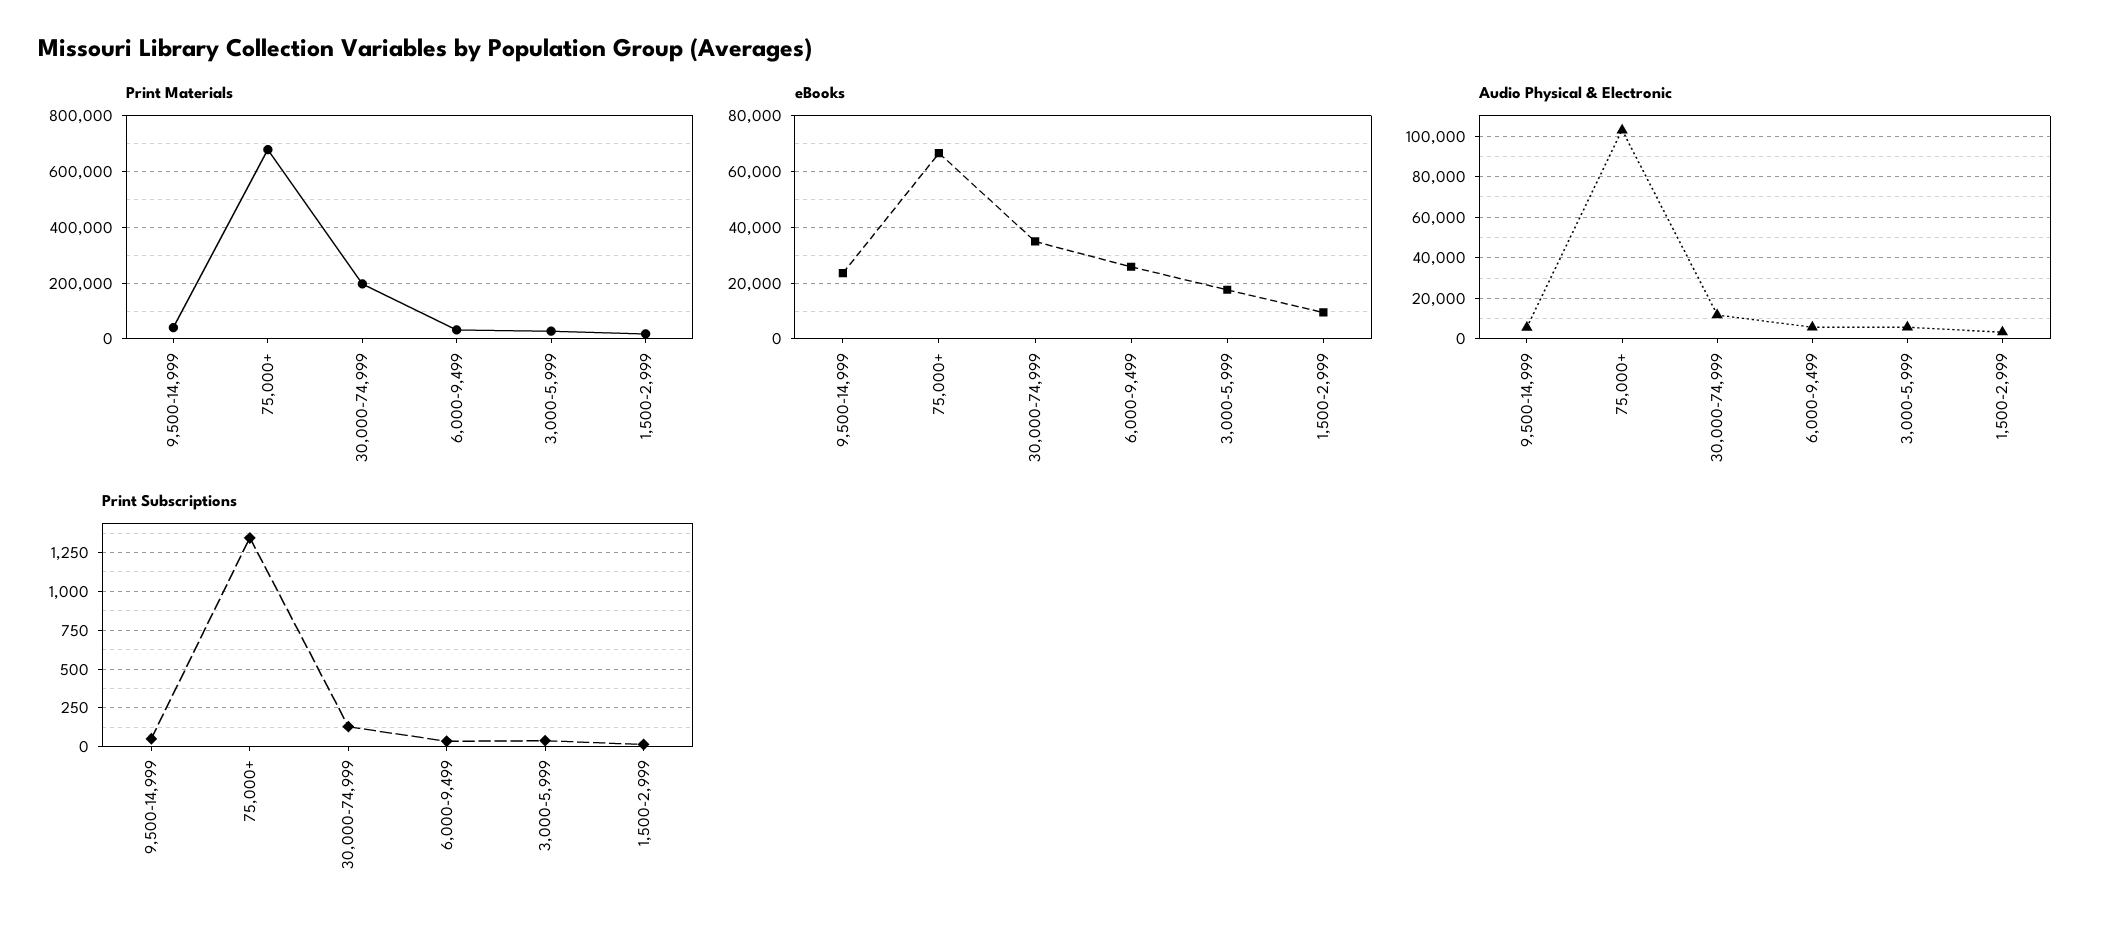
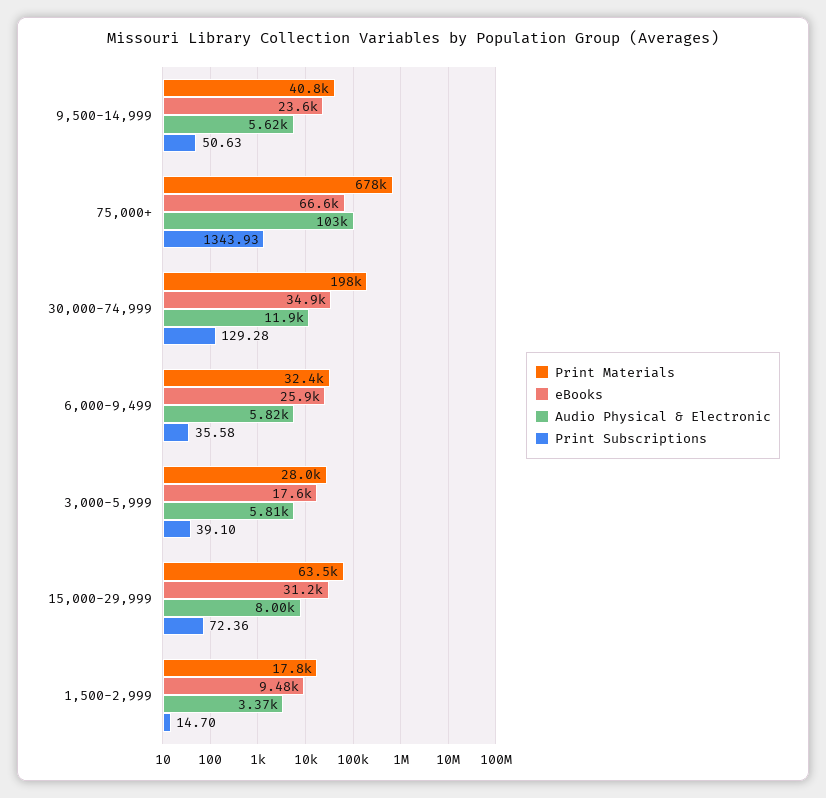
Print Materials, 15,000-29,999: none -> 63500
eBooks, 15,000-29,999: none -> 31200
Audio Physical & Electronic, 15,000-29,999: none -> 8000
Print Subscriptions, 15,000-29,999: none -> 72.36

